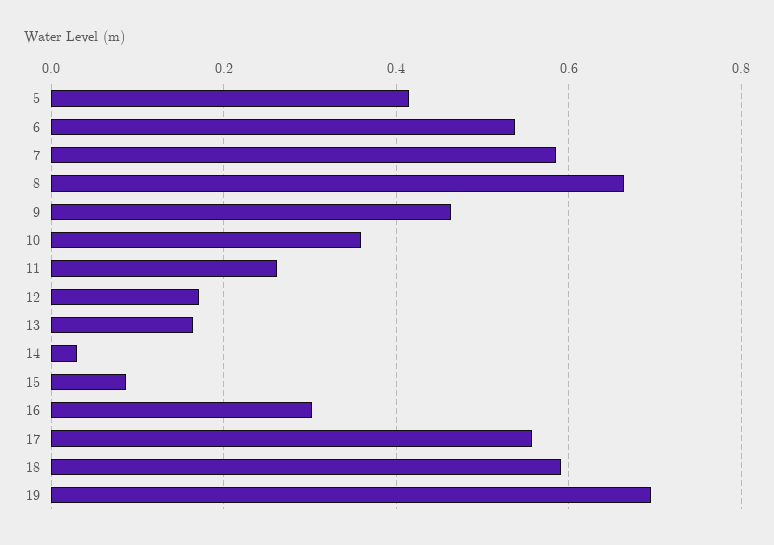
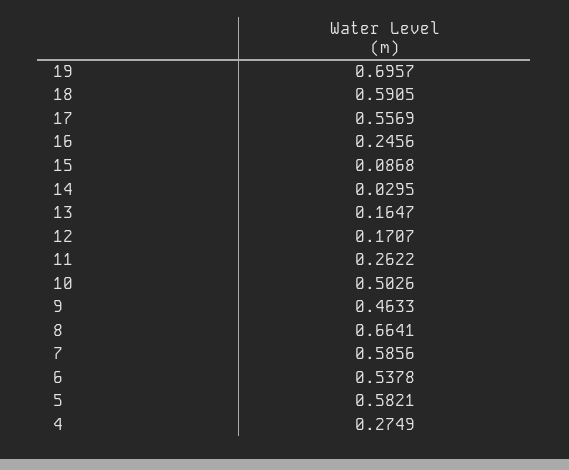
5: 0.42 -> 0.5821
10: 0.36 -> 0.5026
16: 0.3 -> 0.2456
4: none -> 0.2749

